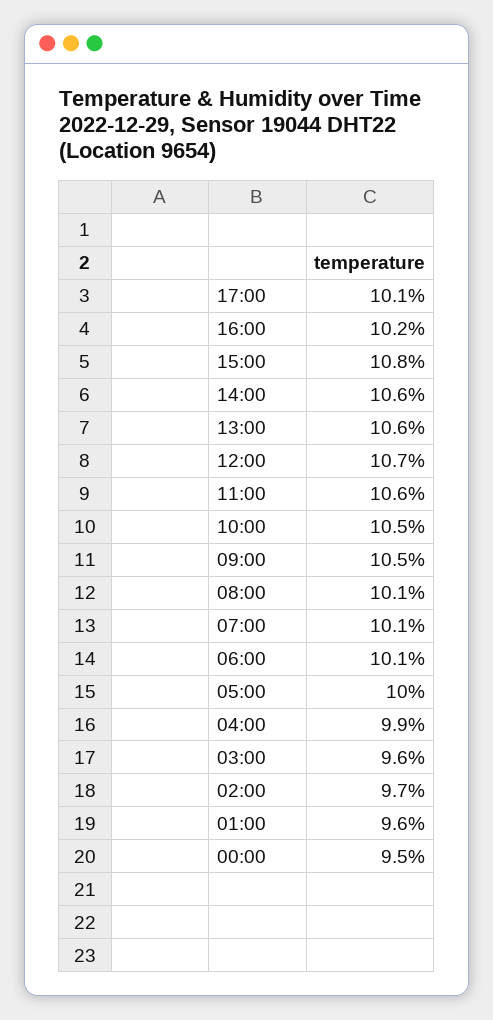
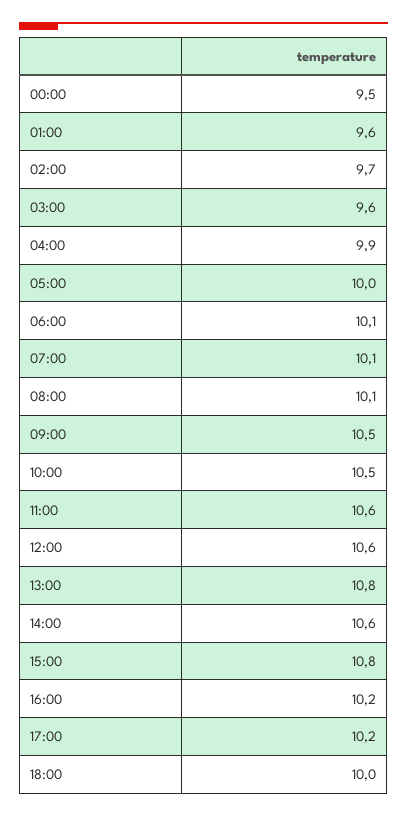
17:00: 10.1 -> 10.2
13:00: 10.6 -> 10.8
12:00: 10.7 -> 10.6
18:00: none -> 10

